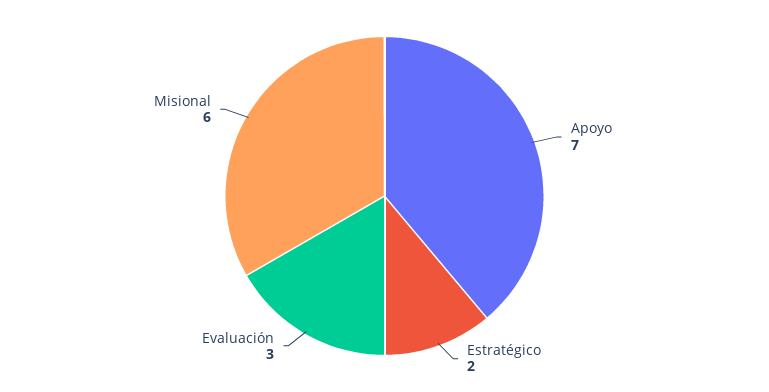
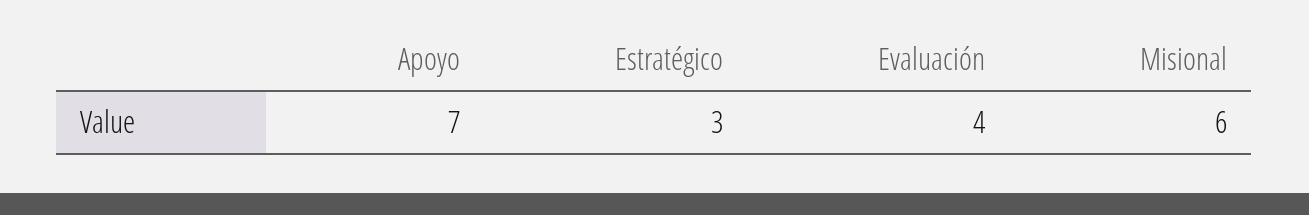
Estratégico: 2 -> 3
Evaluación: 3 -> 4

